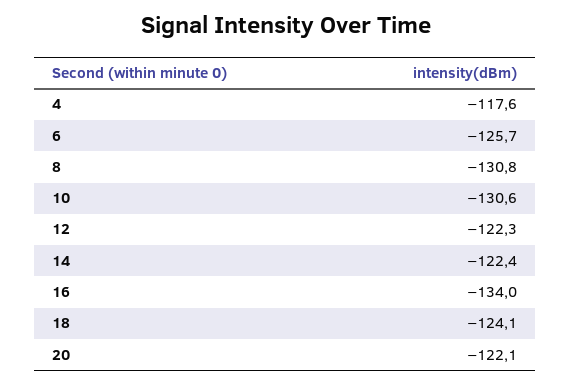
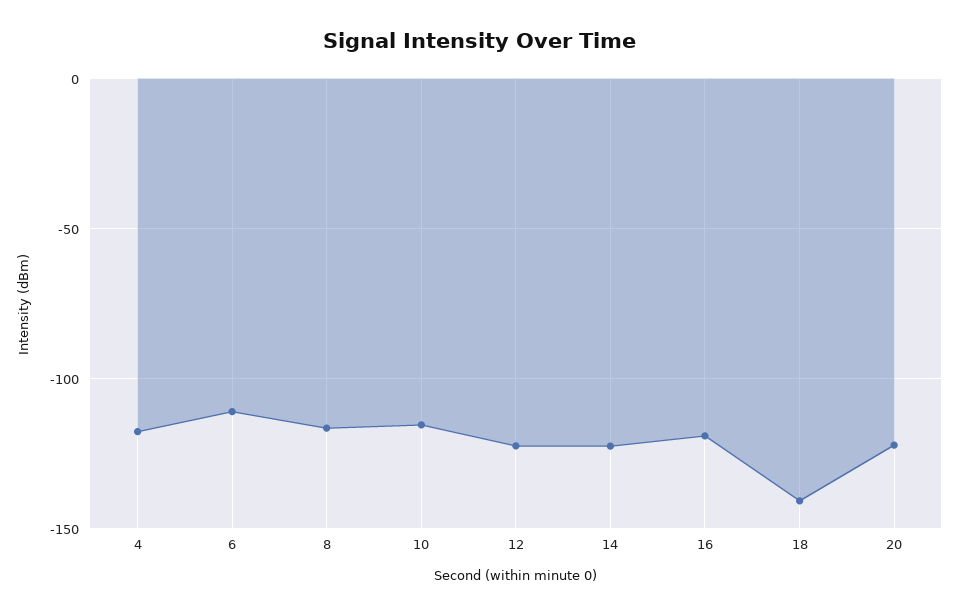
6: -125.7 -> -110
8: -130.8 -> -115
10: -130.6 -> -115
16: -134 -> -120
18: -124.1 -> -140

